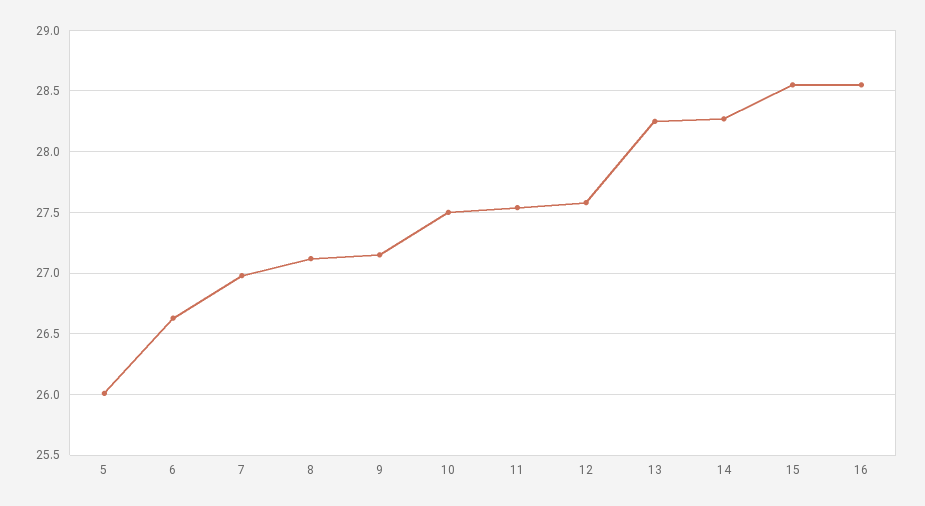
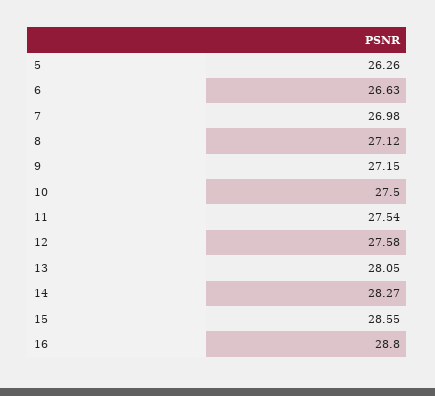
5: 26 -> 26.26
13: 28.25 -> 28.05
16: 28.55 -> 28.8

